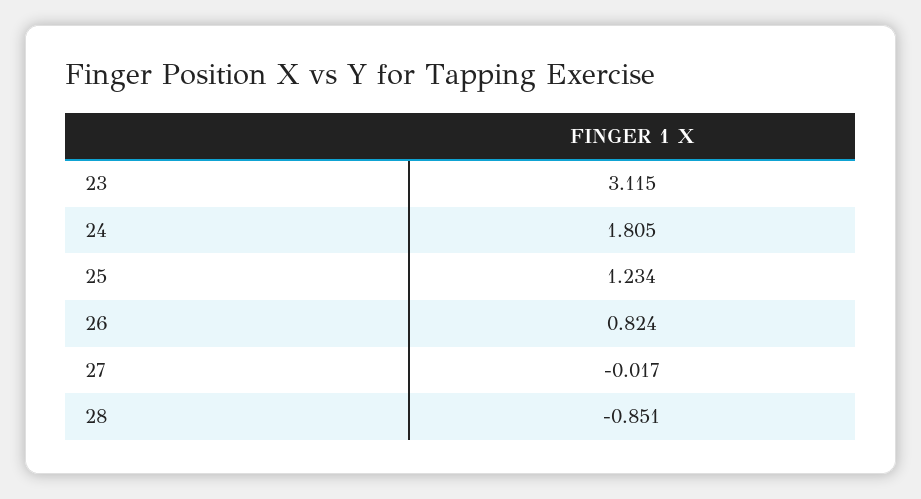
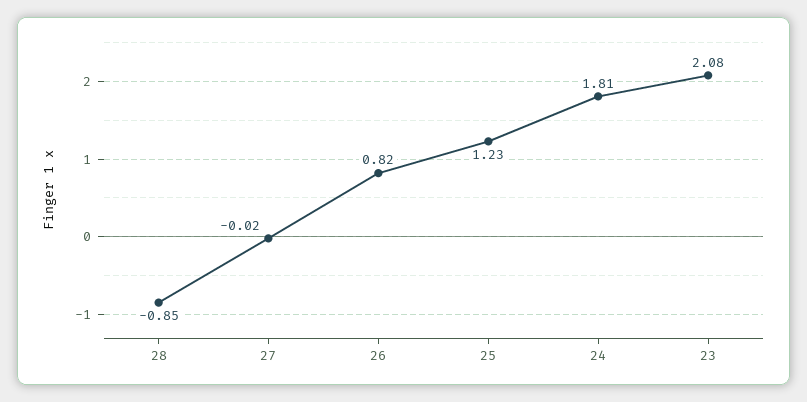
23: 3.115 -> 2.08

